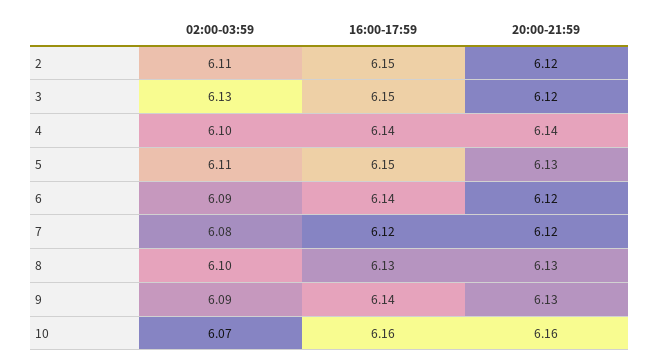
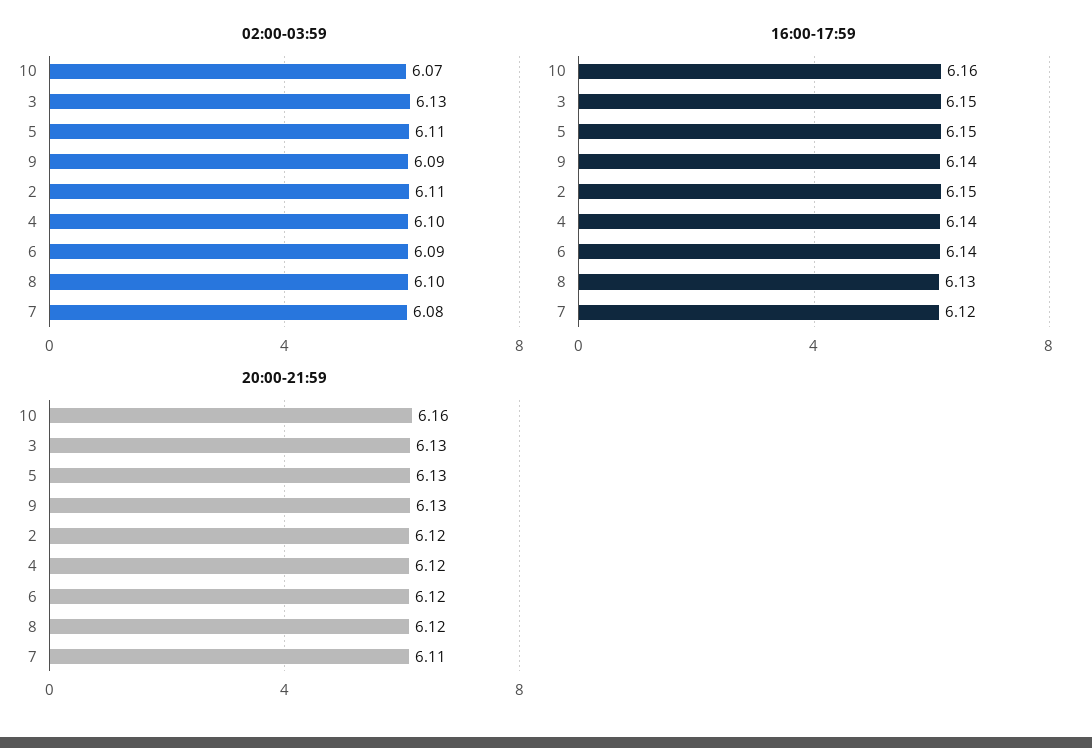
20:00-21:59, 3: 6.12 -> 6.13
20:00-21:59, 4: 6.14 -> 6.12
20:00-21:59, 7: 6.12 -> 6.11
20:00-21:59, 8: 6.13 -> 6.12

